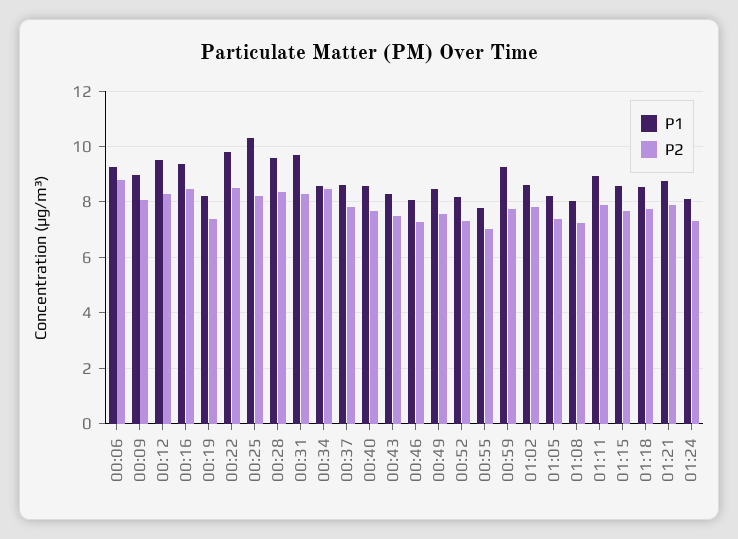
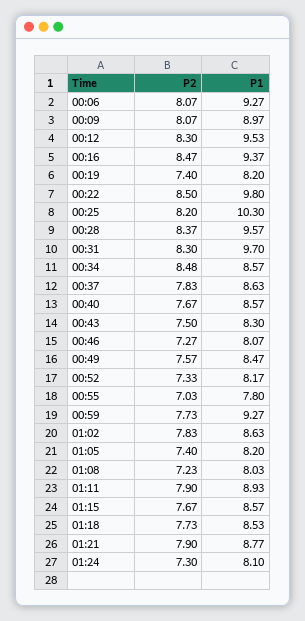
P2, 00:06: 8.75 -> 8.07

